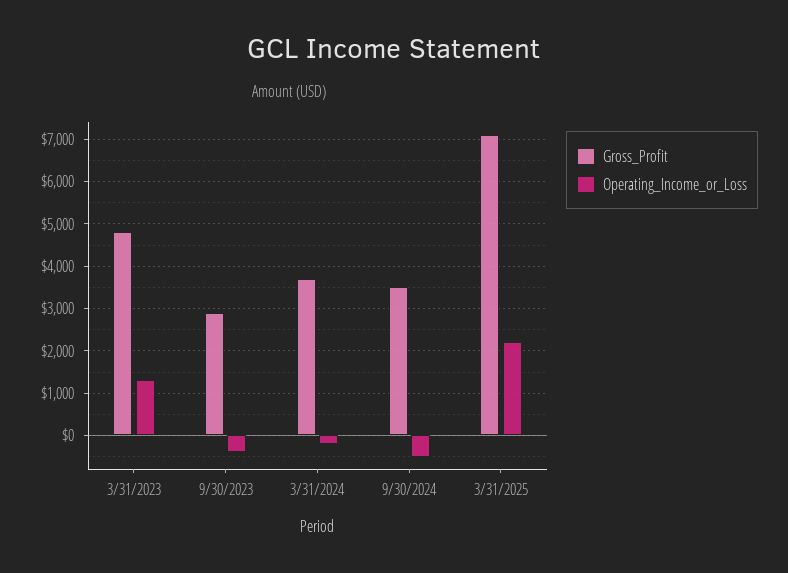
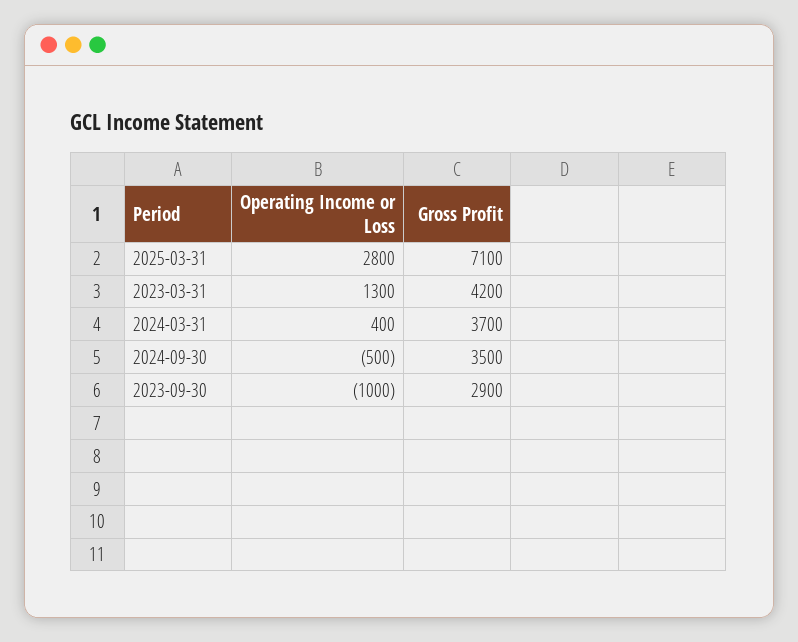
Gross_Profit, 3/31/2023: 4800 -> 4200
Operating_Income_or_Loss, 9/30/2023: -400 -> -1000
Operating_Income_or_Loss, 3/31/2024: -200 -> 400
Operating_Income_or_Loss, 3/31/2025: 2200 -> 2800

